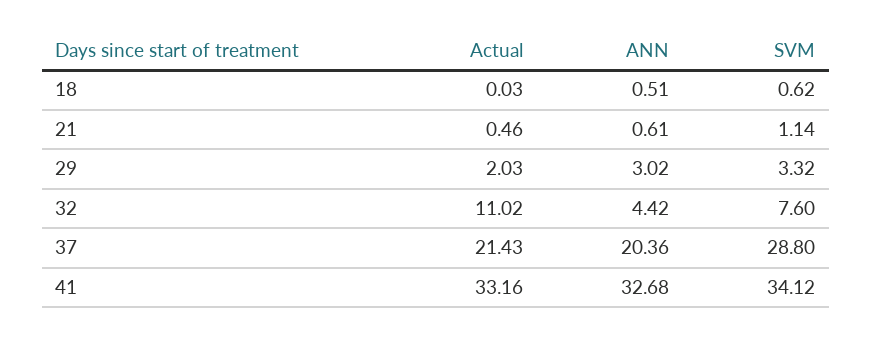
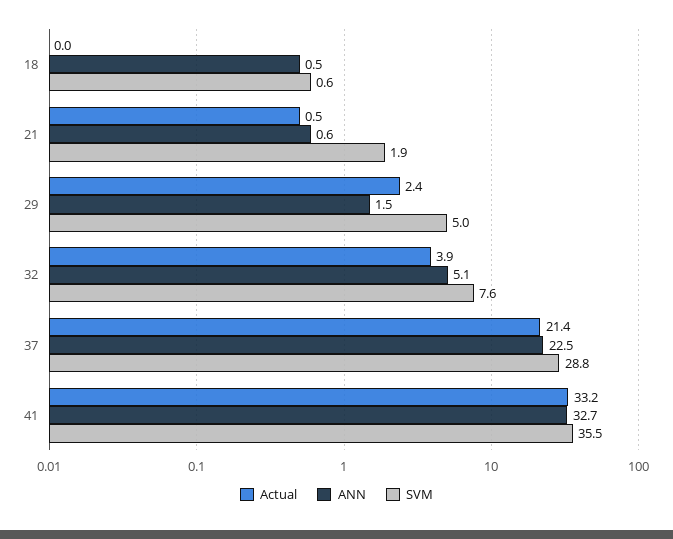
SVM, 21: 1.14 -> 1.9
Actual, 29: 2.03 -> 2.4
ANN, 29: 3.02 -> 1.5
SVM, 29: 3.32 -> 5
Actual, 32: 11.02 -> 3.9
ANN, 32: 4.42 -> 5.1
ANN, 37: 20.36 -> 22.5
SVM, 41: 34.12 -> 35.5

